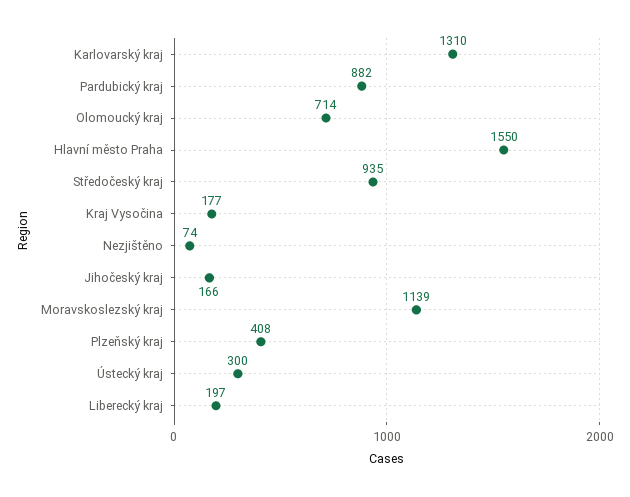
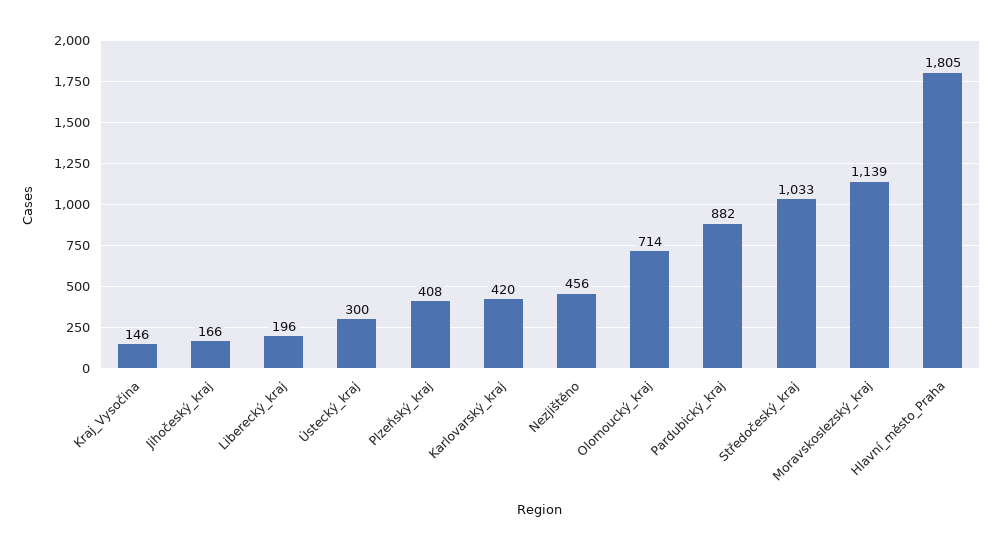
Karlovarský kraj: 1310 -> 420
Hlavní město Praha: 1550 -> 1805
Středočeský kraj: 935 -> 1033
Kraj Vysočina: 177 -> 146
Nezjištěno: 74 -> 456
Liberecký kraj: 197 -> 196

